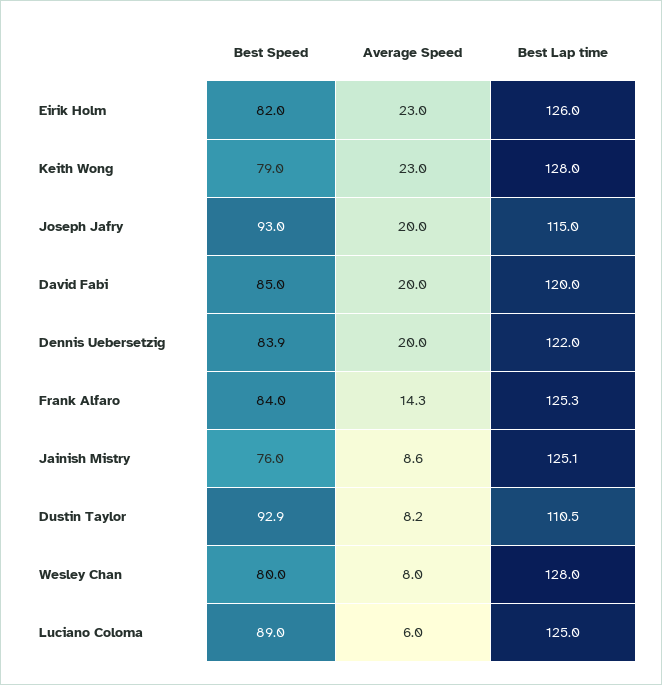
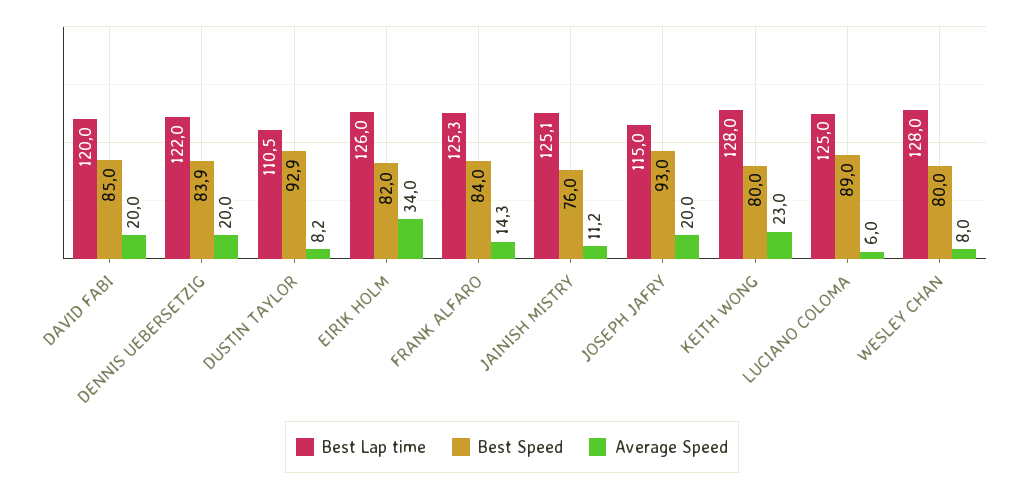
Average Speed, Eirik Holm: 23 -> 34
Best Speed, Keith Wong: 79 -> 80
Average Speed, Jainish Mistry: 8.6 -> 11.2

